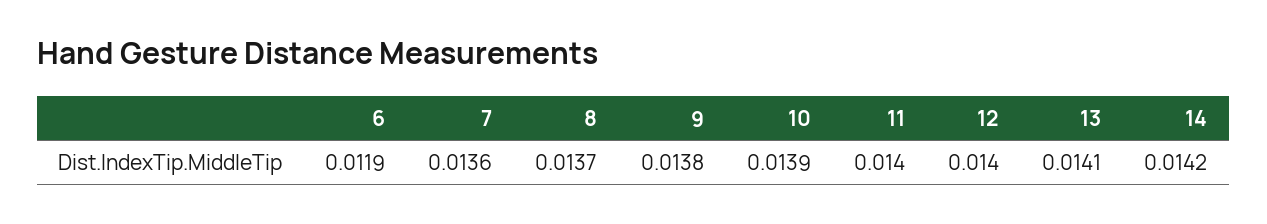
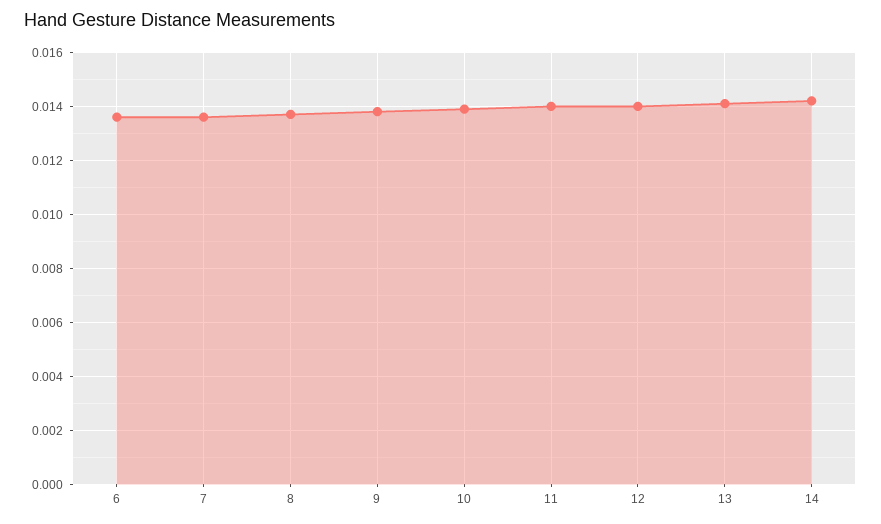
6: 0.0119 -> 0.0135

